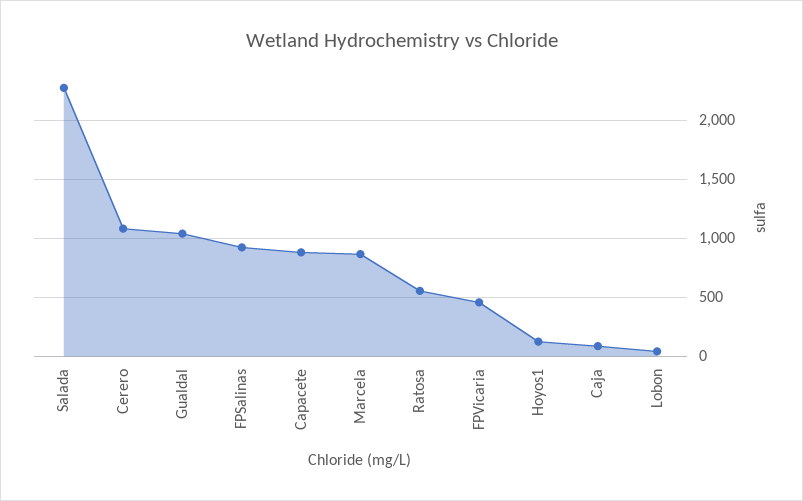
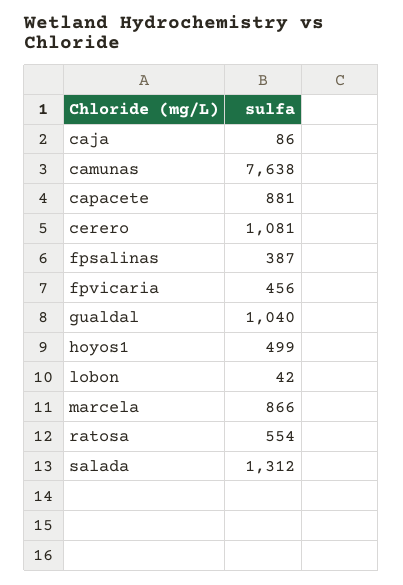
Salada: 2300 -> 1312
FPSalinas: 900 -> 387
Hoyos1: 100 -> 499
camunas: none -> 7638

